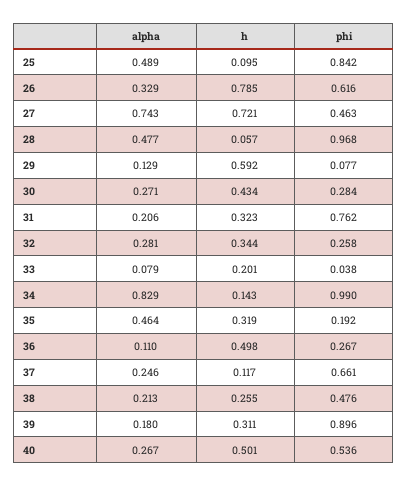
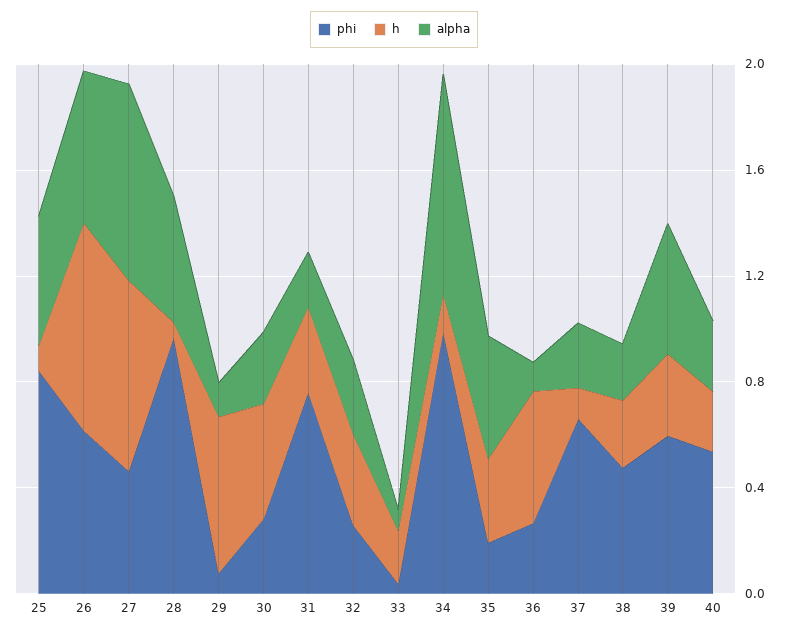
alpha, 26: 0.329 -> 0.6
alpha, 39: 0.18 -> 0.5
phi, 39: 0.896 -> 0.6
h, 40: 0.501 -> 0.2

